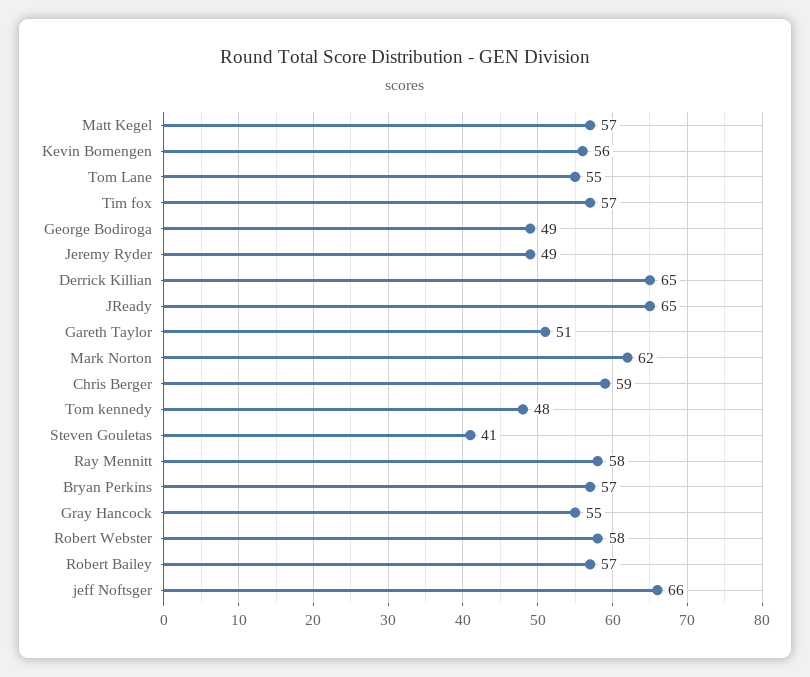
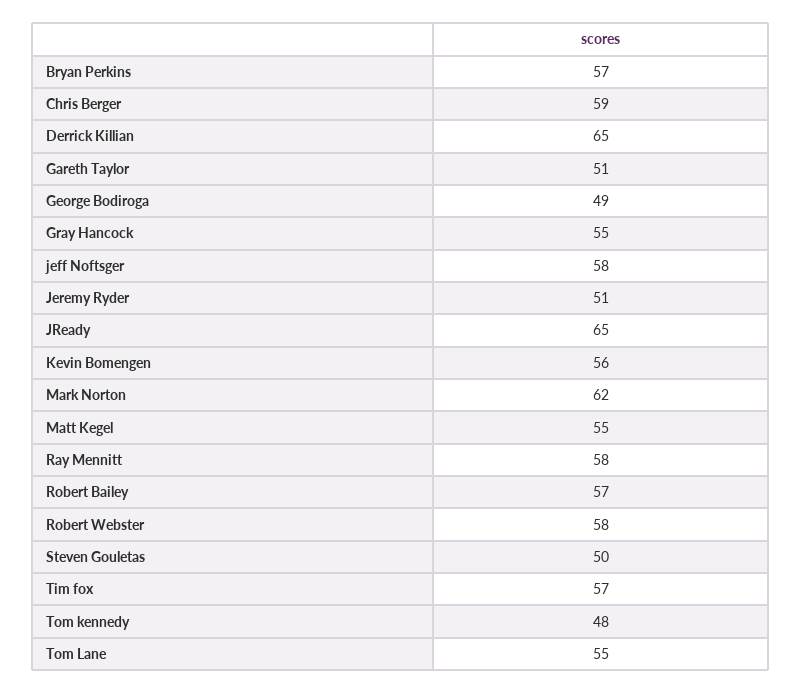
Matt Kegel: 57 -> 55
Jeremy Ryder: 49 -> 51
Steven Gouletas: 41 -> 50
jeff Noftsger: 66 -> 58

